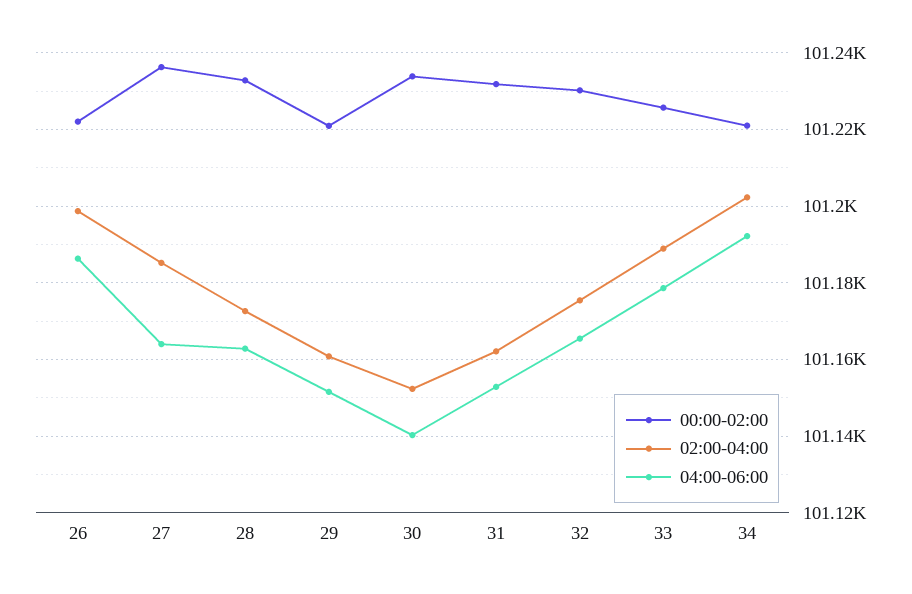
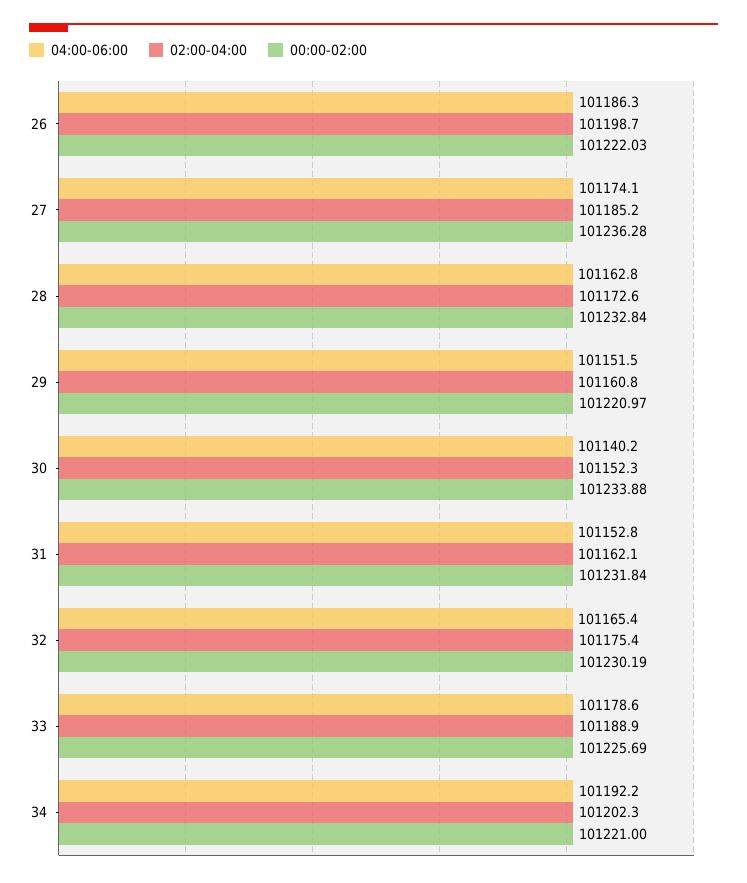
04:00-06:00, 27: 101164 -> 101174.1

